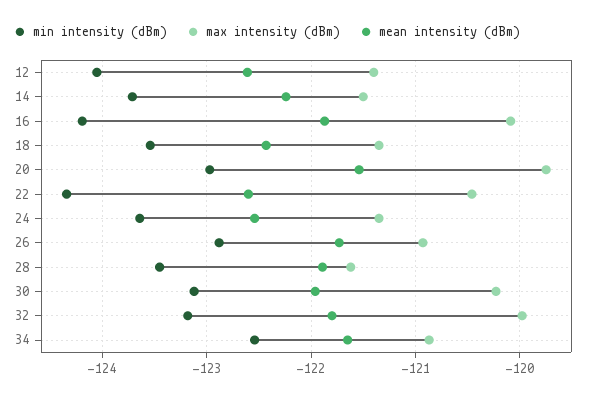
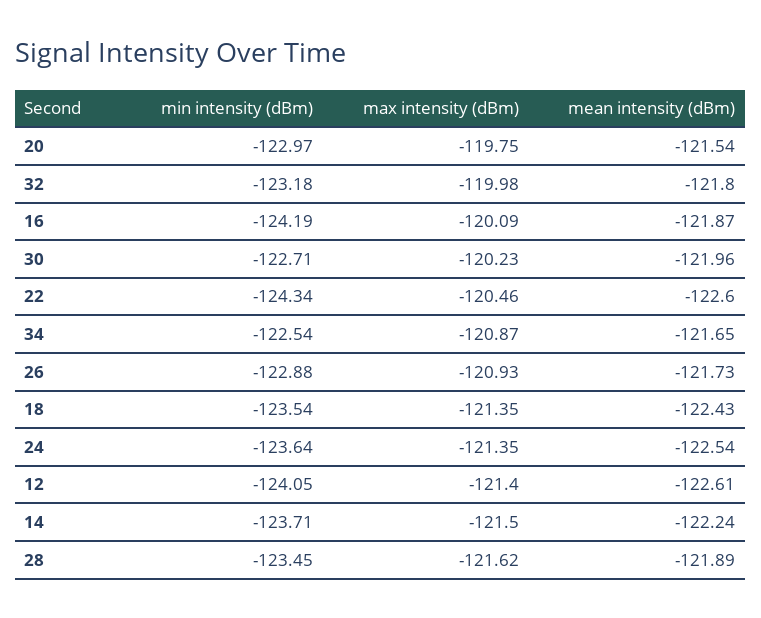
min intensity (dBm), 30: -123.1 -> -122.71

